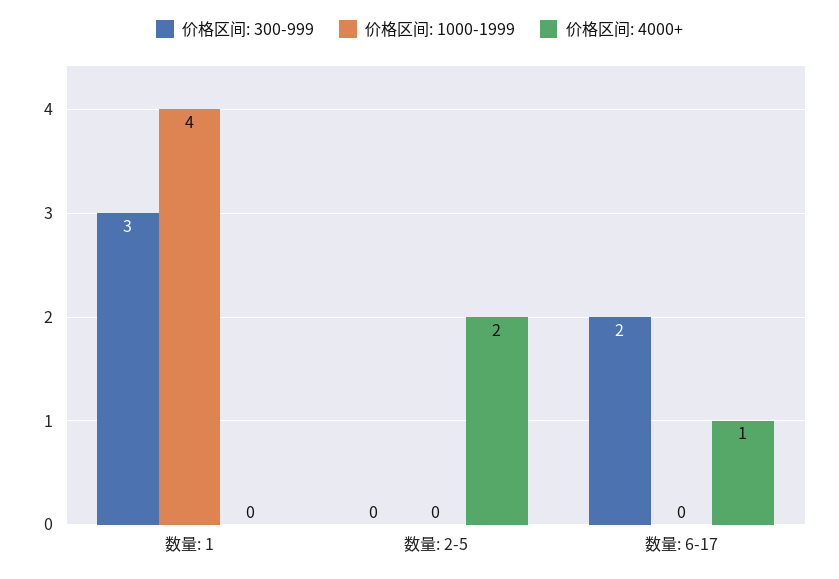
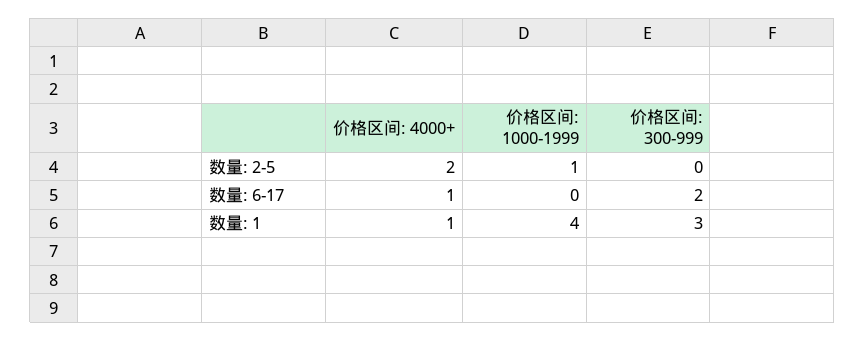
价格区间: 4000+, 数量: 1: 0 -> 1
价格区间: 1000-1999, 数量: 2-5: 0 -> 1

